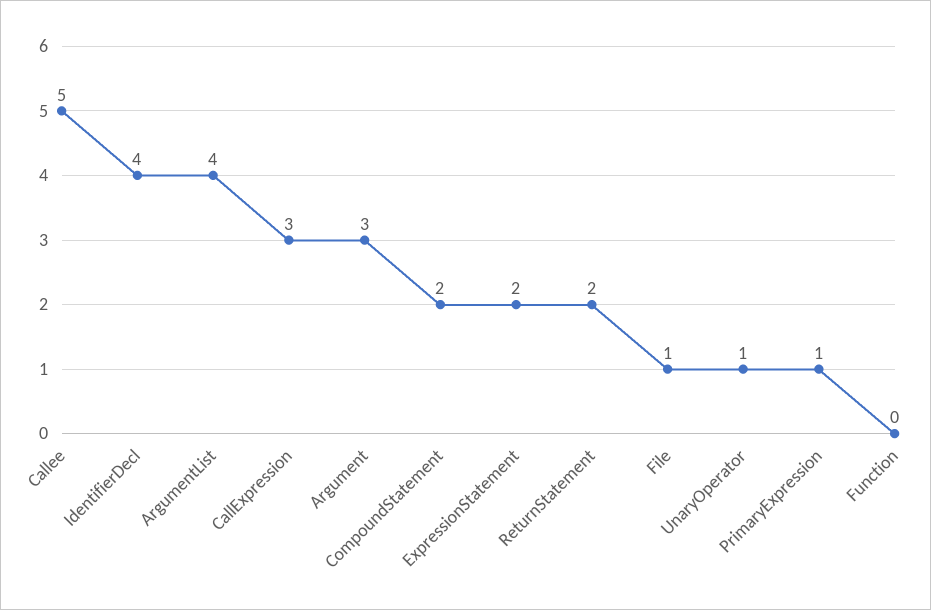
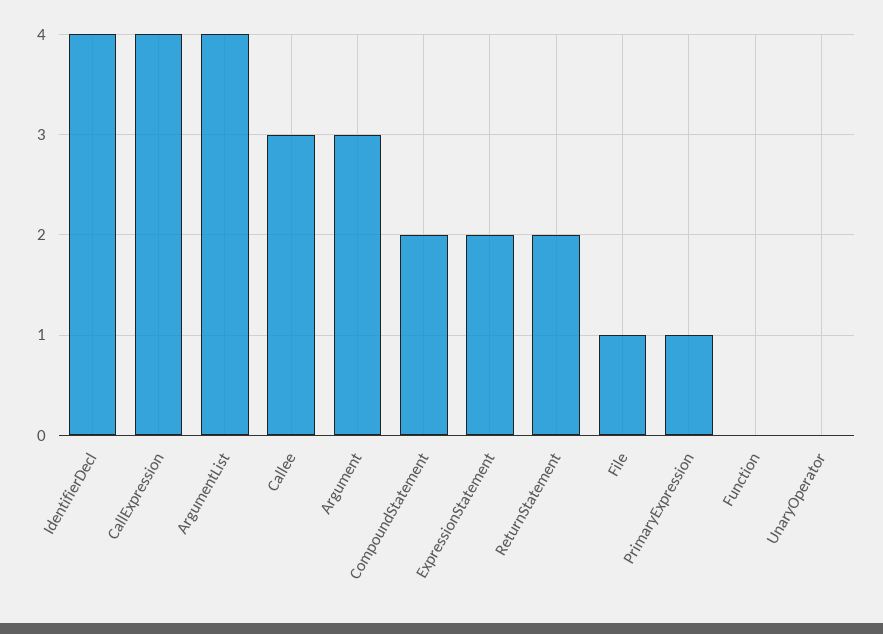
Callee: 5 -> 3
CallExpression: 3 -> 4
UnaryOperator: 1 -> 0

